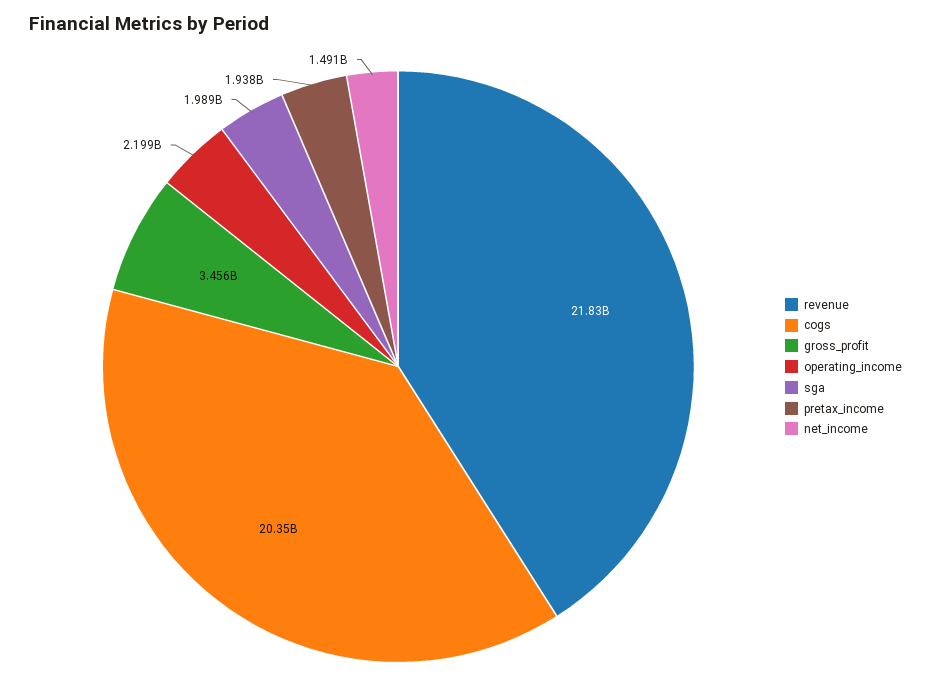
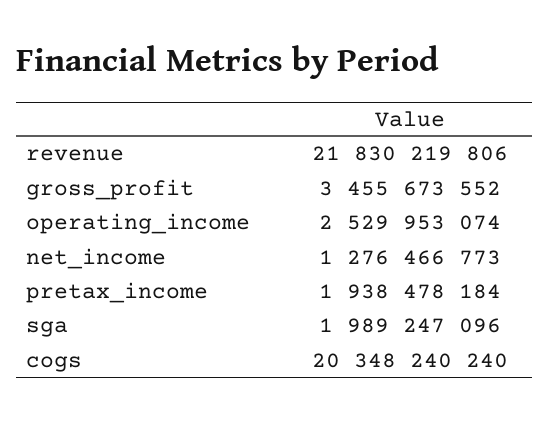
operating_income: 2199000000 -> 2529953074
net_income: 1491000000 -> 1276466773

